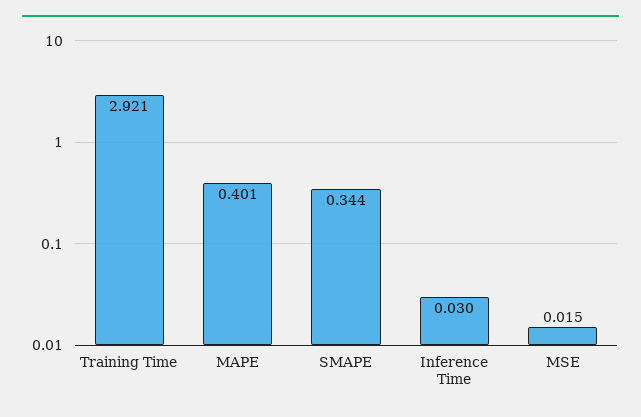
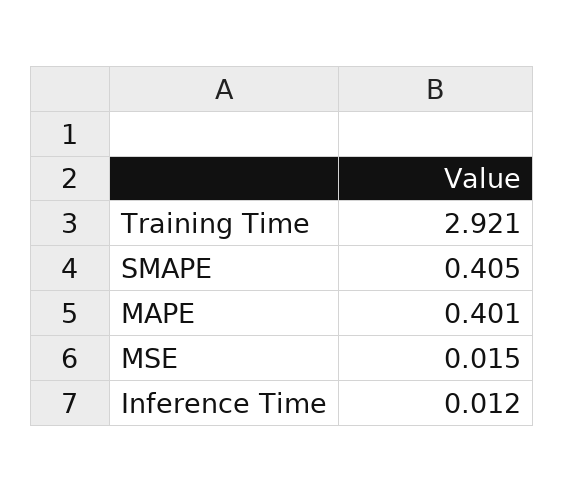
SMAPE: 0.344 -> 0.405
Inference Time: 0.03 -> 0.012

